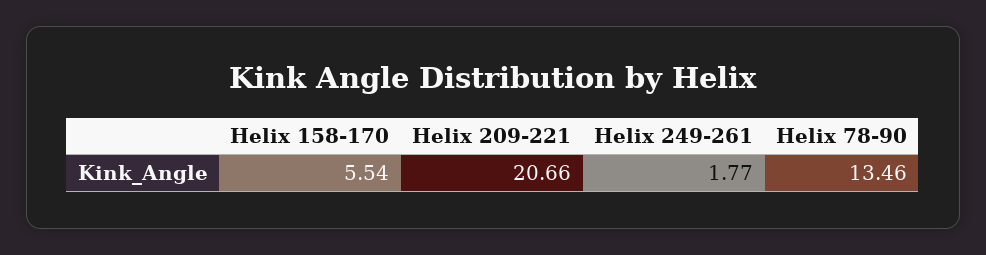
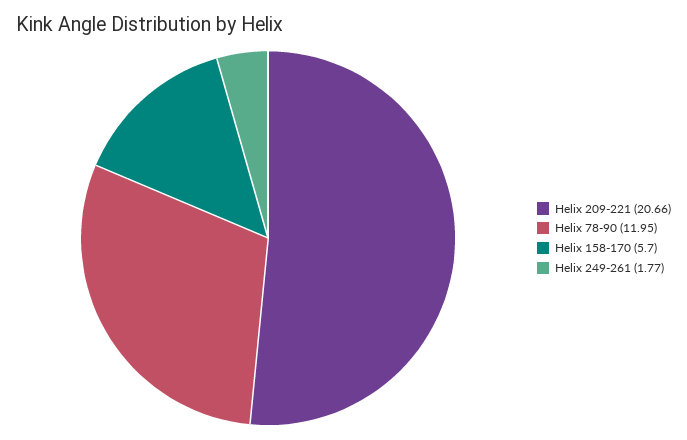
Helix 158-170: 5.54 -> 5.7
Helix 78-90: 13.46 -> 11.95

